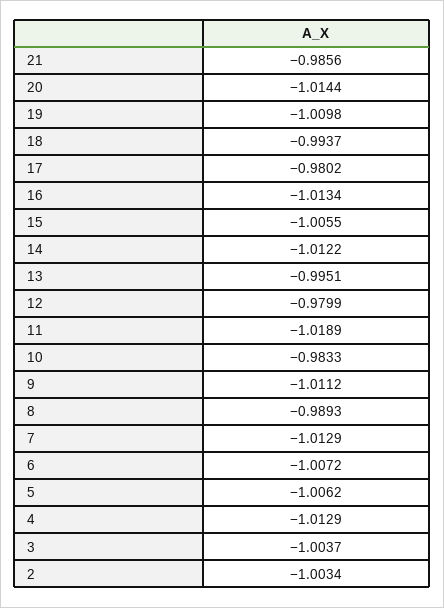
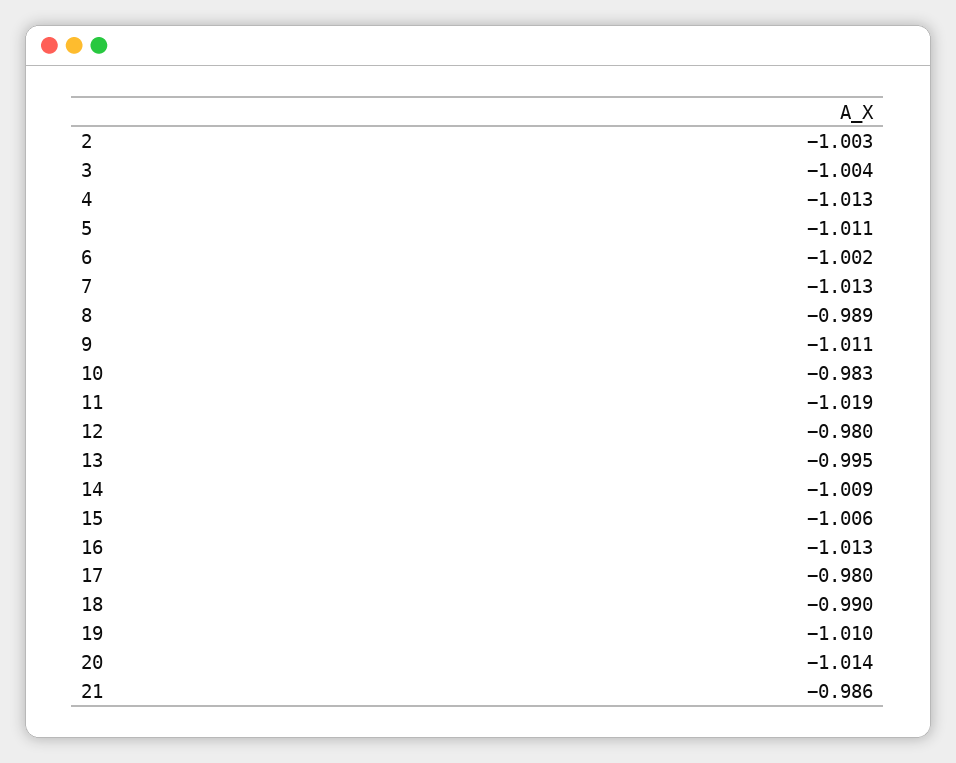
18: -0.9937 -> -0.99
14: -1.0122 -> -1.009
6: -1.0072 -> -1.002
5: -1.0062 -> -1.011

